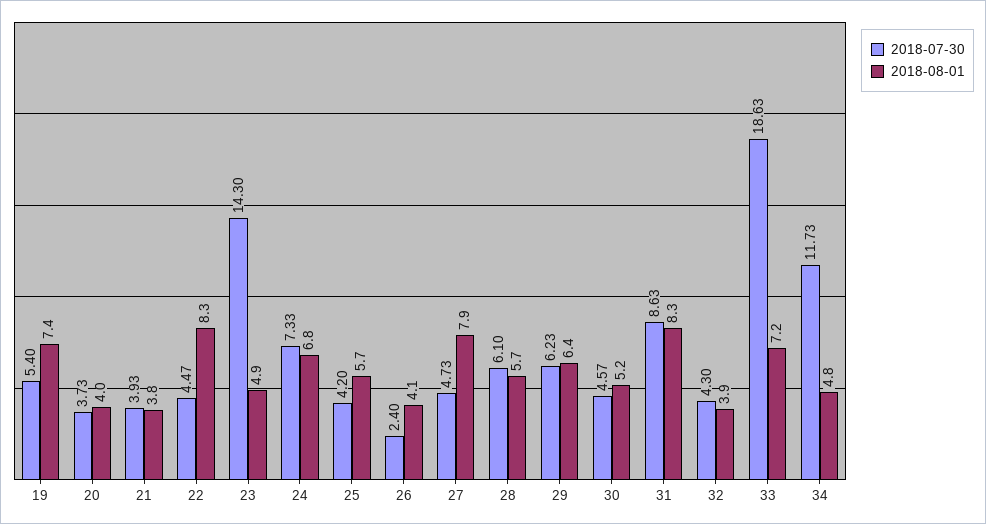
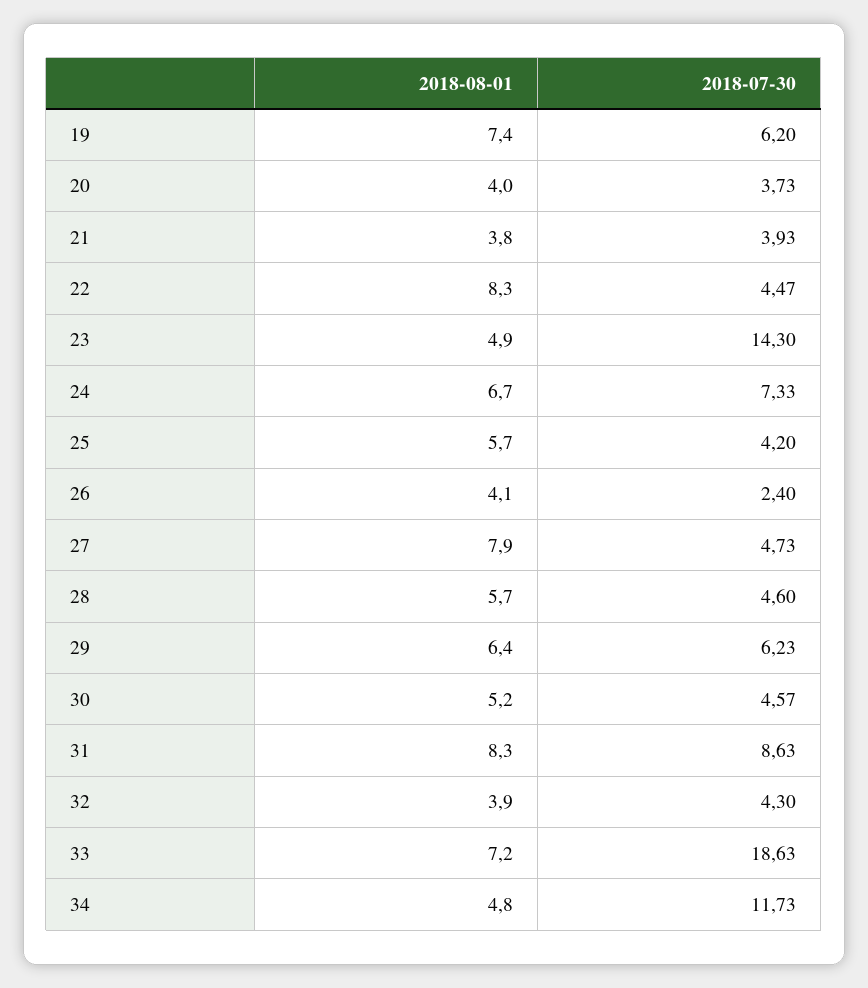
2018-07-30, 19: 5.4 -> 6.2
2018-08-01, 24: 6.8 -> 6.7
2018-07-30, 28: 6.1 -> 4.6

